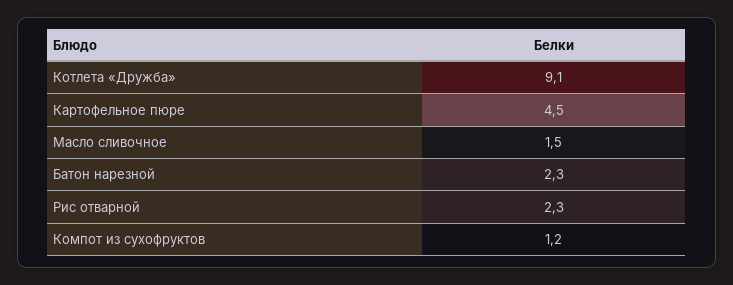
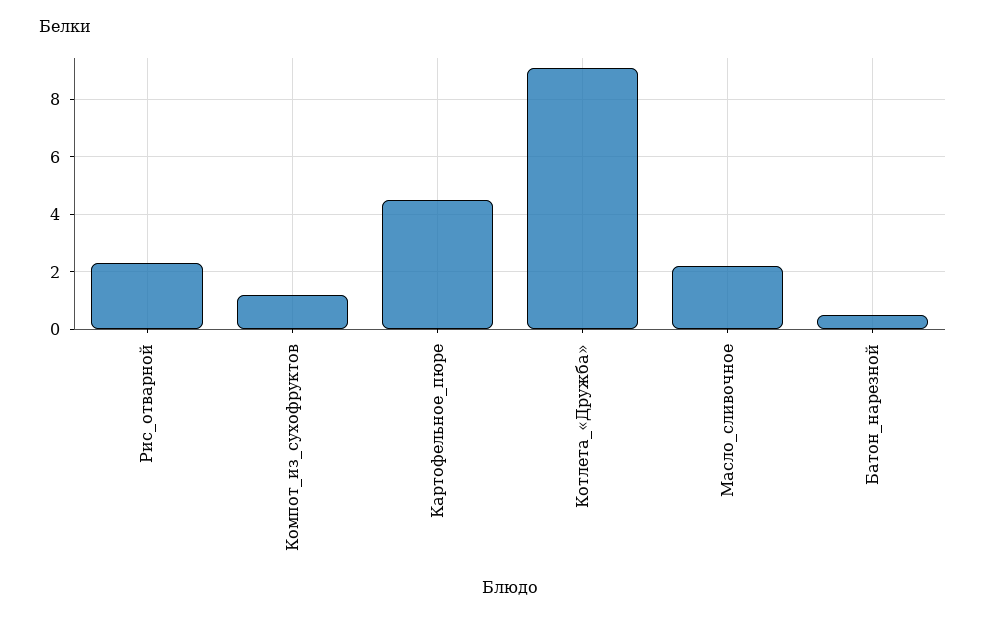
Масло сливочное: 1.5 -> 2.25
Батон нарезной: 2.3 -> 0.5

